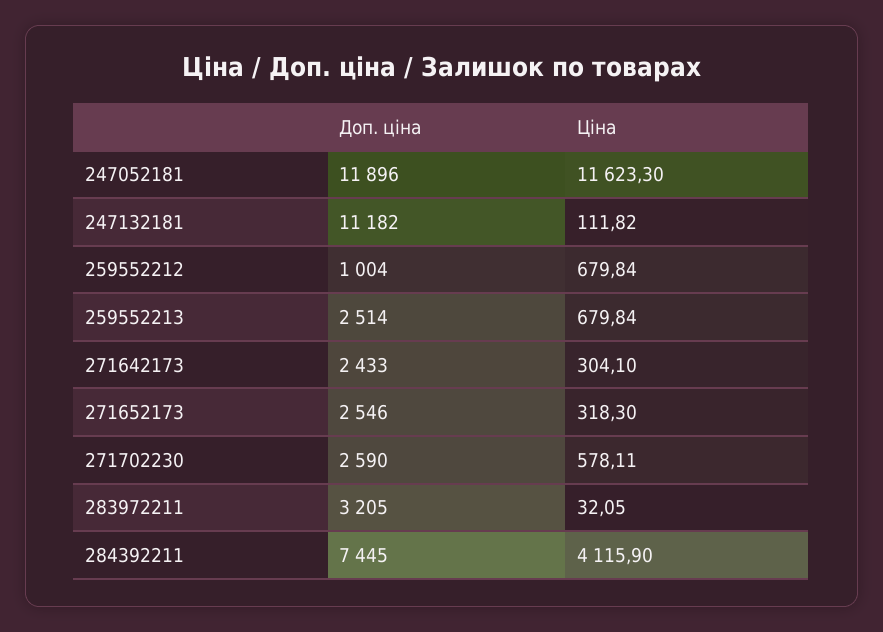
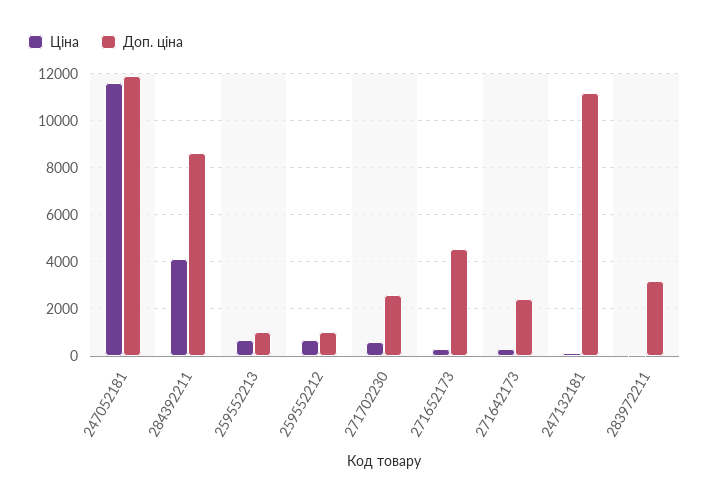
Доп. ціна, 259552213: 2514 -> 1000
Доп. ціна, 271652173: 2546 -> 4500
Доп. ціна, 284392211: 7445 -> 8500

